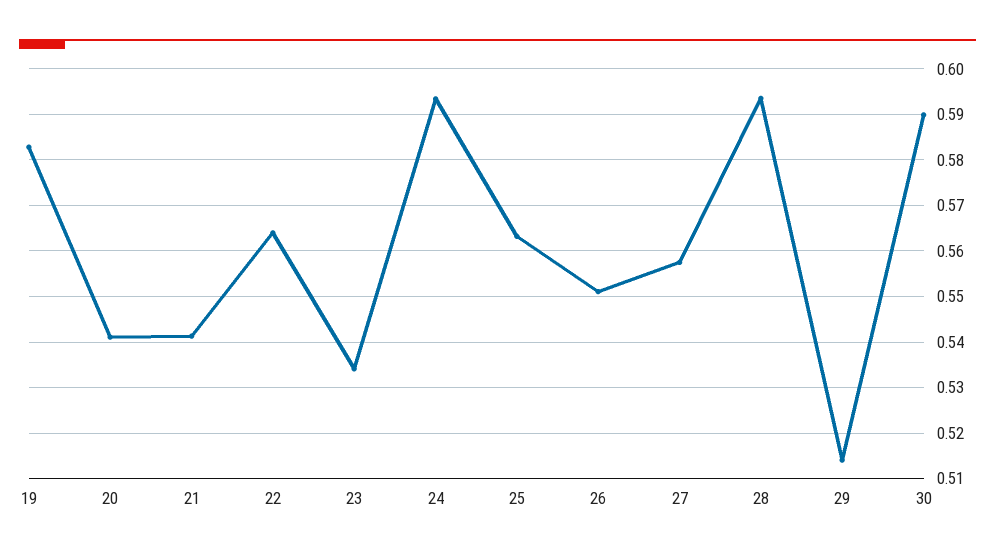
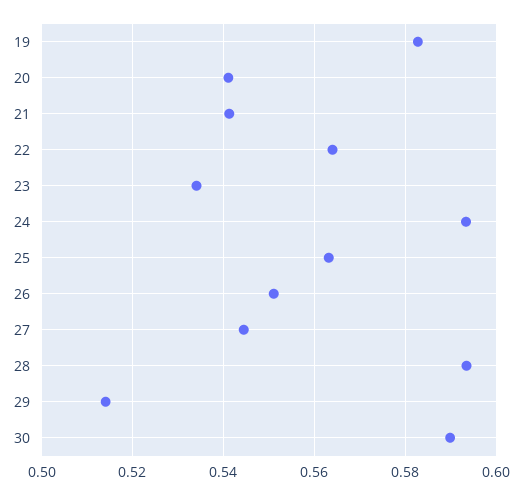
27: 0.558 -> 0.544

